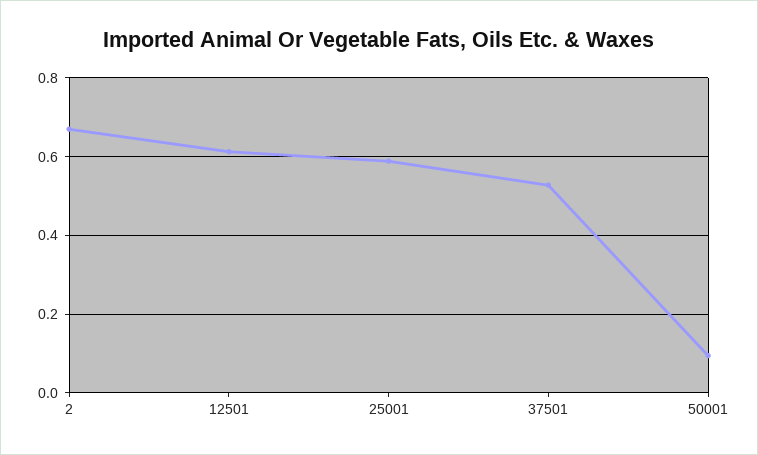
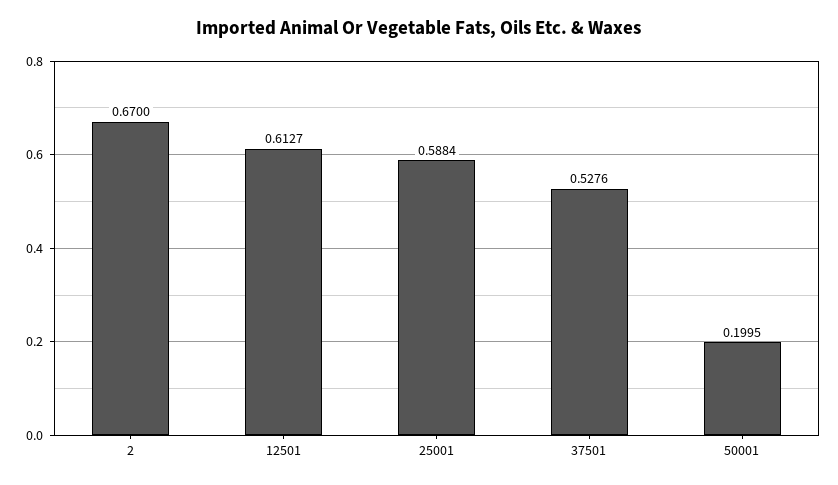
50001: 0.1 -> 0.1995

